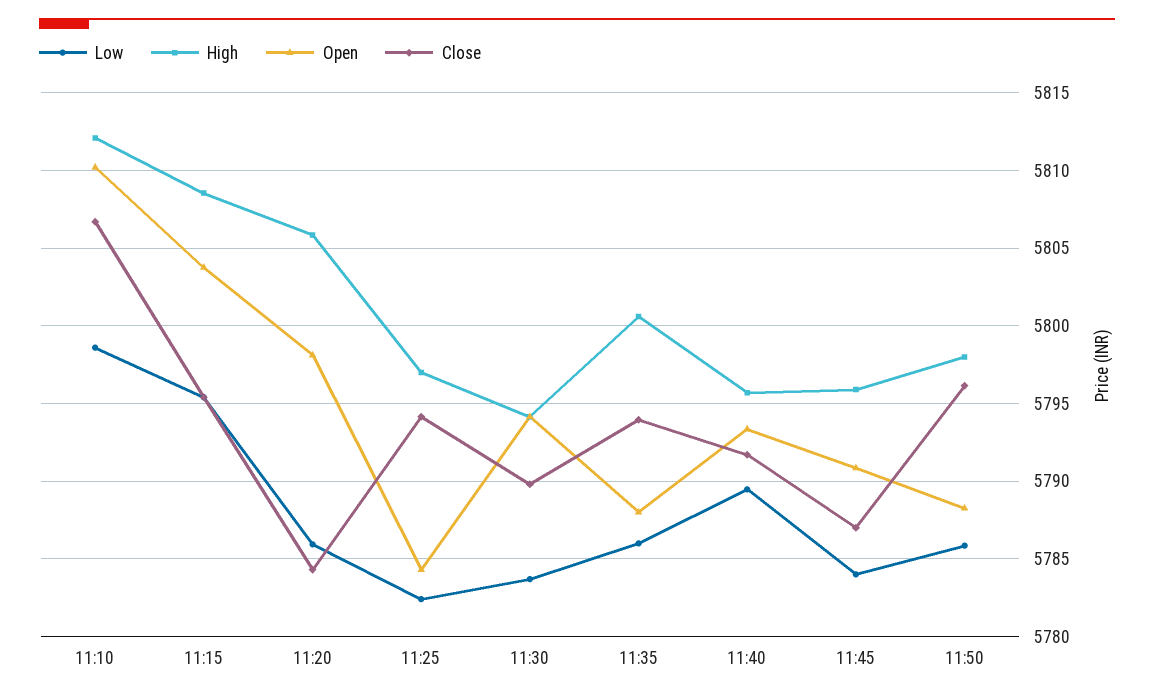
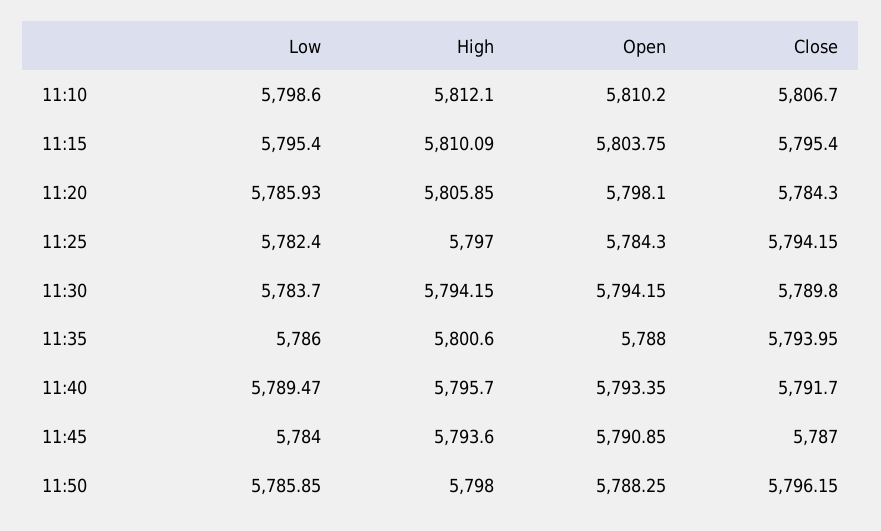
High, 11:15: 5808.5 -> 5810.09
High, 11:45: 5796 -> 5793.6

